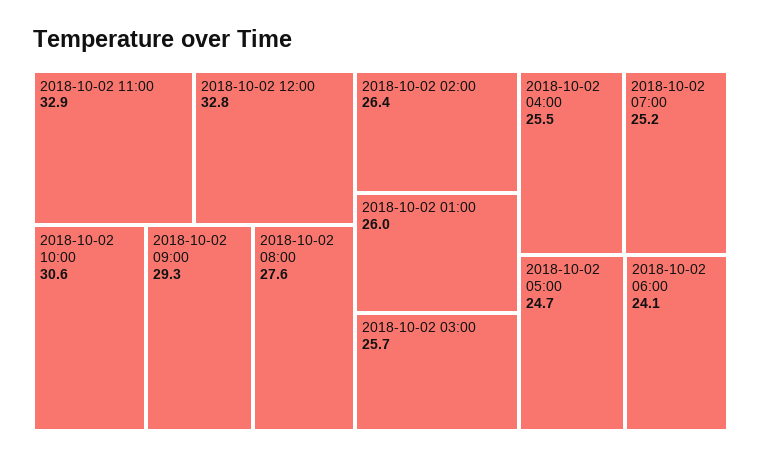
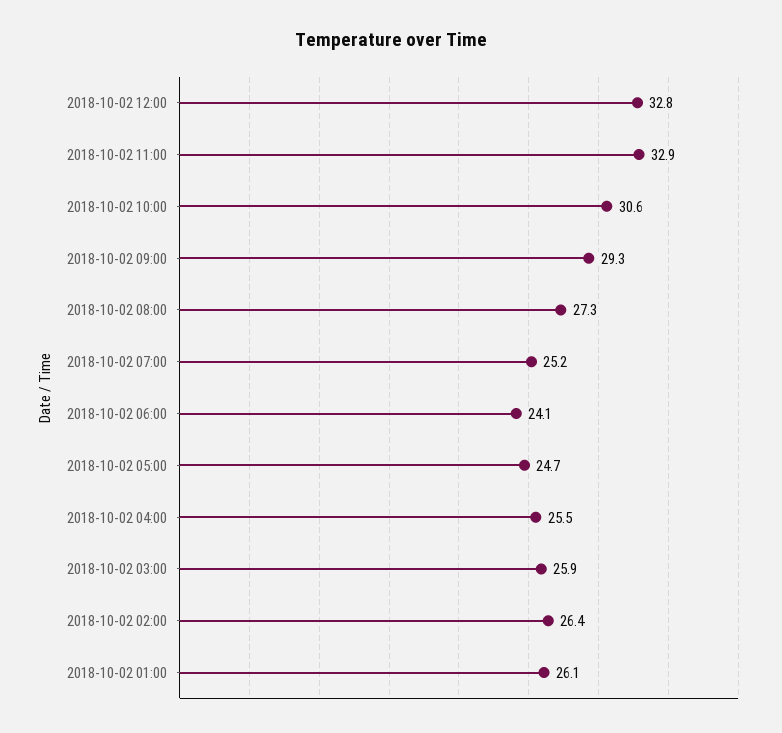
2018-10-02 08:00: 27.6 -> 27.3
2018-10-02 01:00: 26 -> 26.1
2018-10-02 03:00: 25.7 -> 25.9

